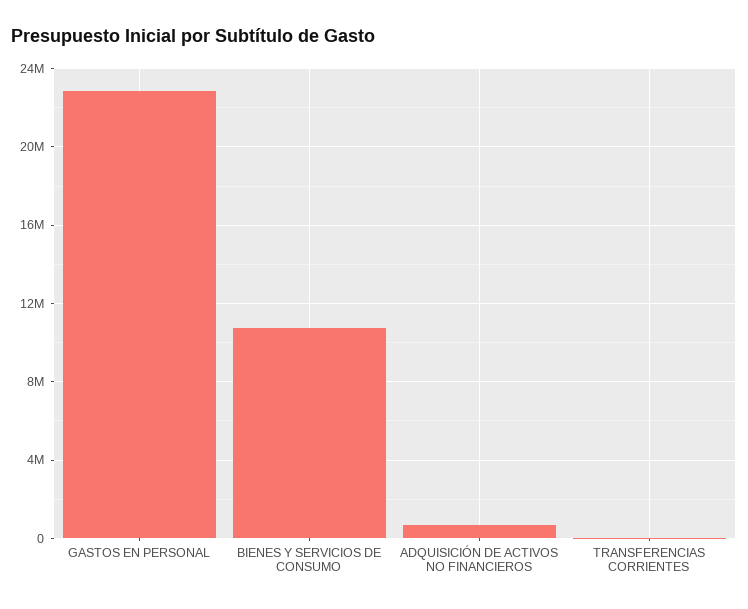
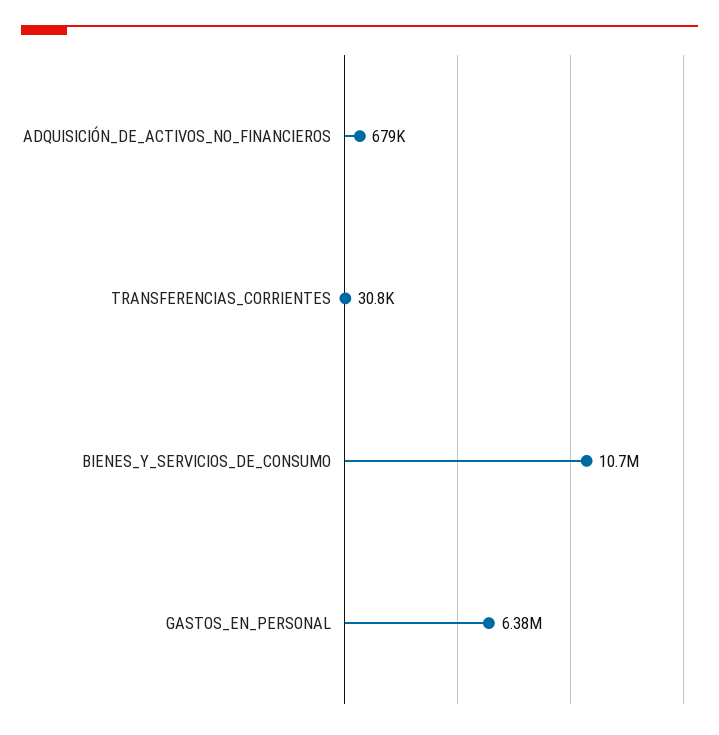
GASTOS EN PERSONAL: 23000000 -> 6380000

